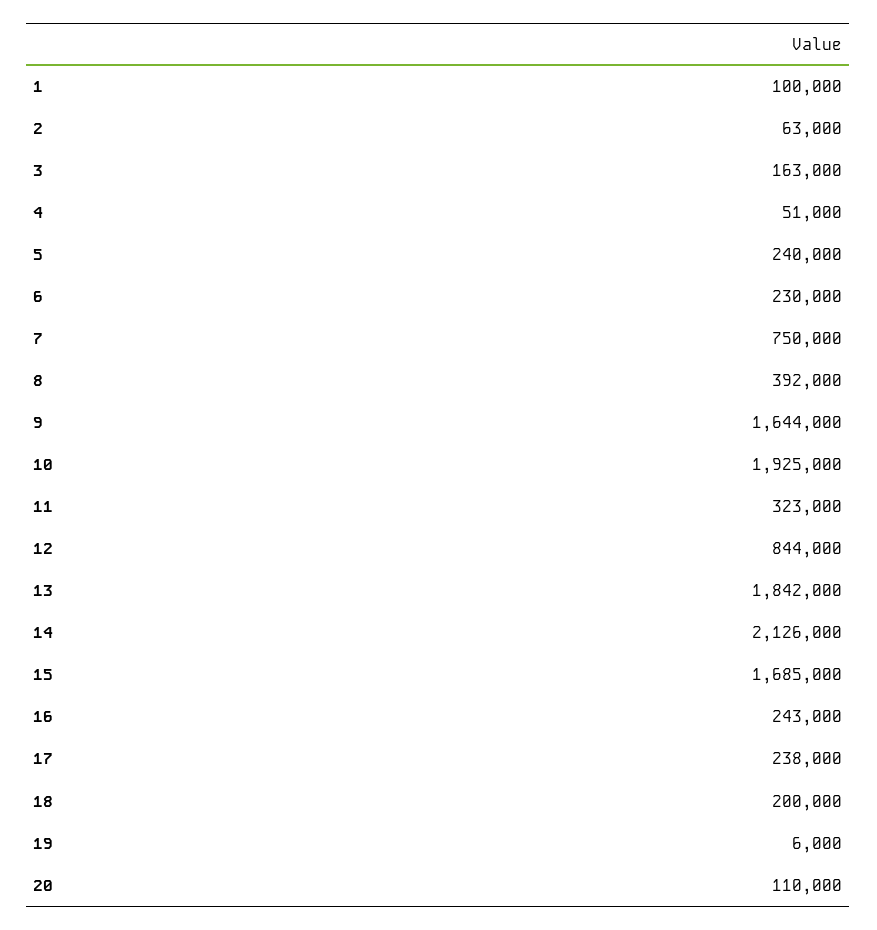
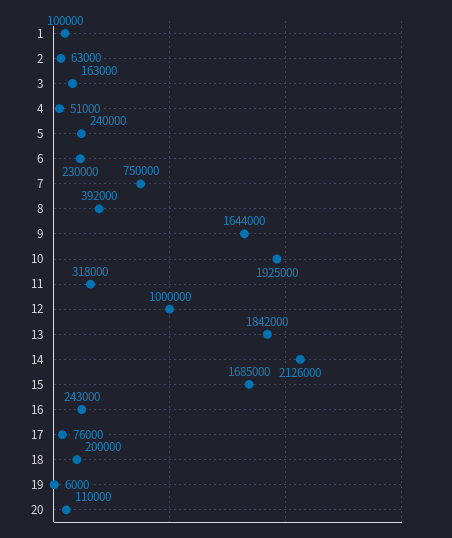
11: 323000 -> 318000
12: 844000 -> 1000000
17: 238000 -> 76000

